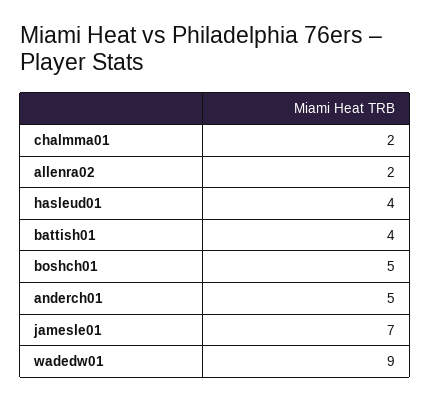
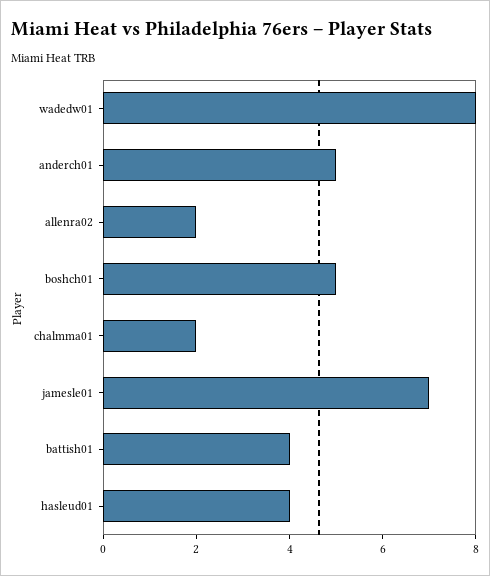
wadedw01: 9 -> 8

